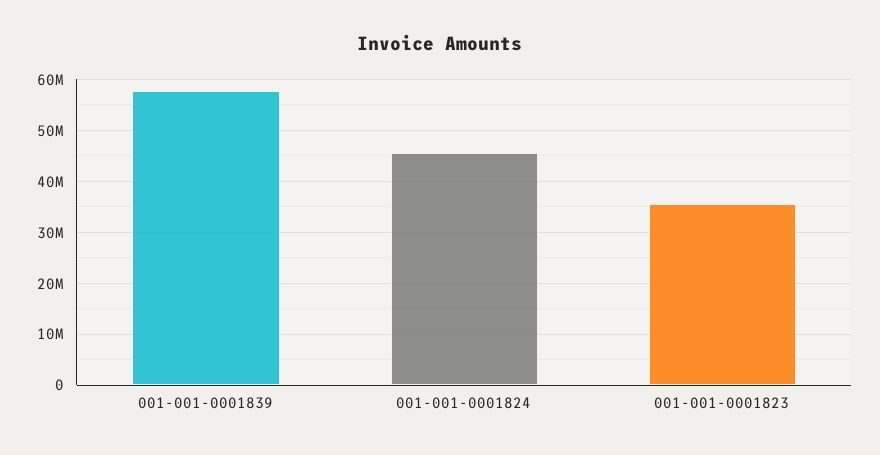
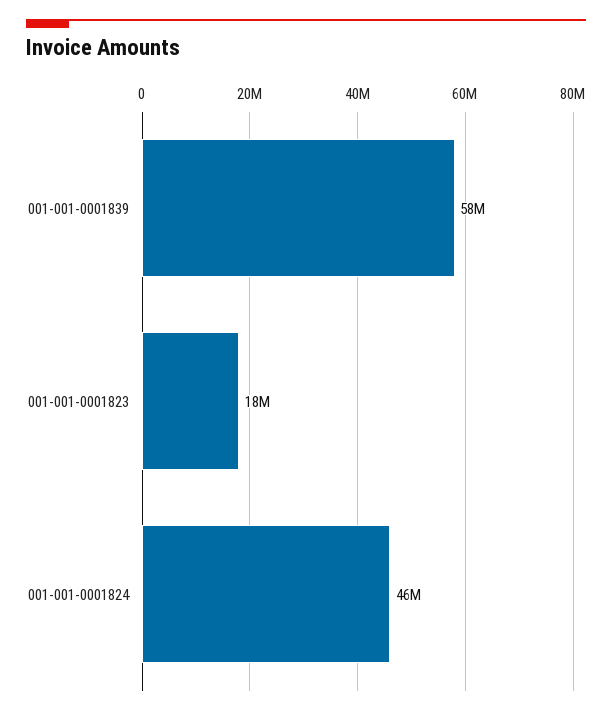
001-001-0001823: 36000000 -> 18000000

